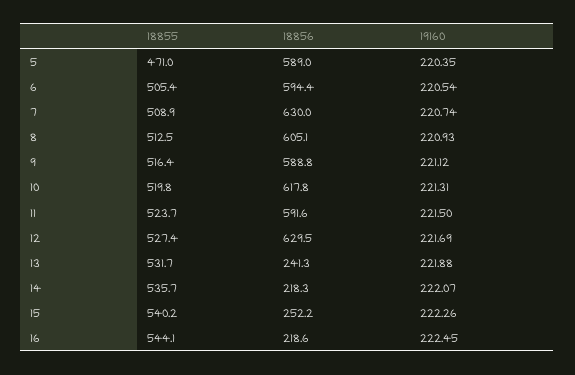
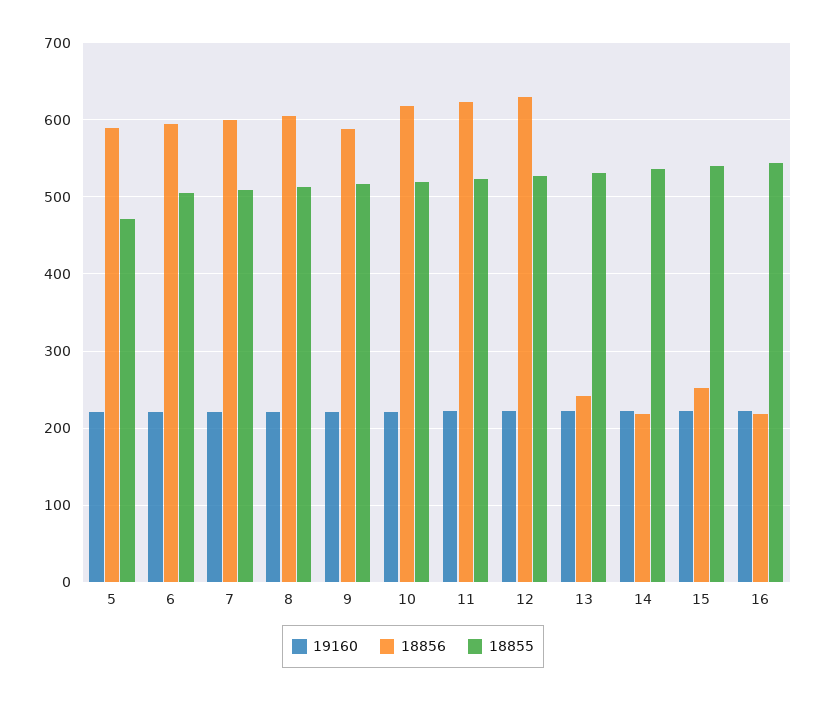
18856, 7: 630 -> 600
18856, 11: 591.6 -> 620

